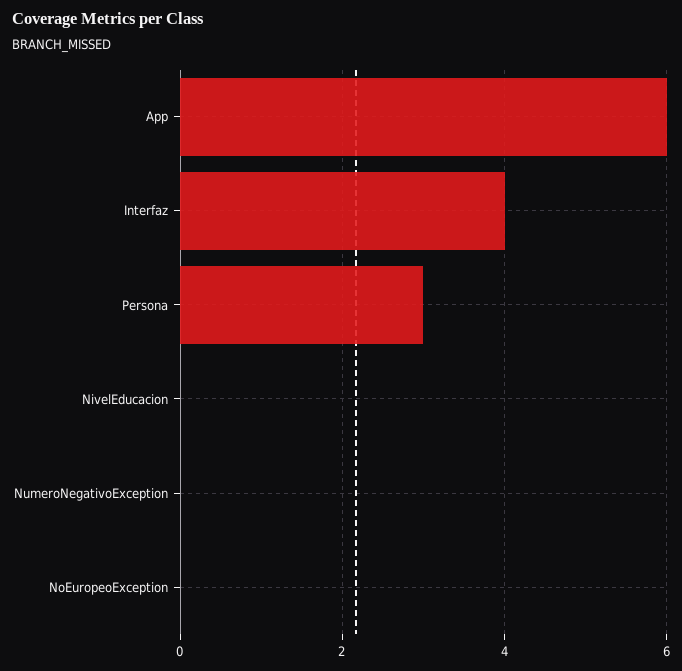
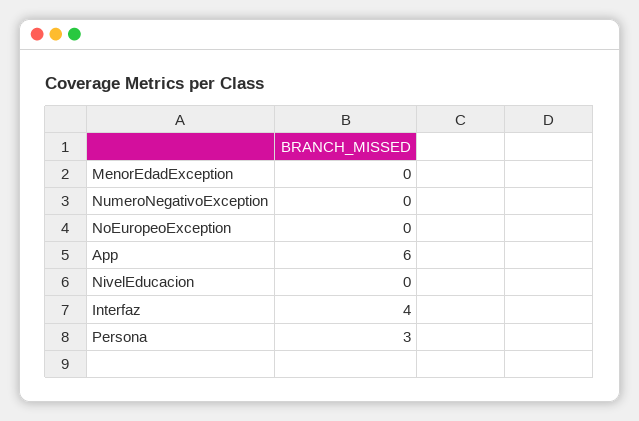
MenorEdadException: none -> 0

